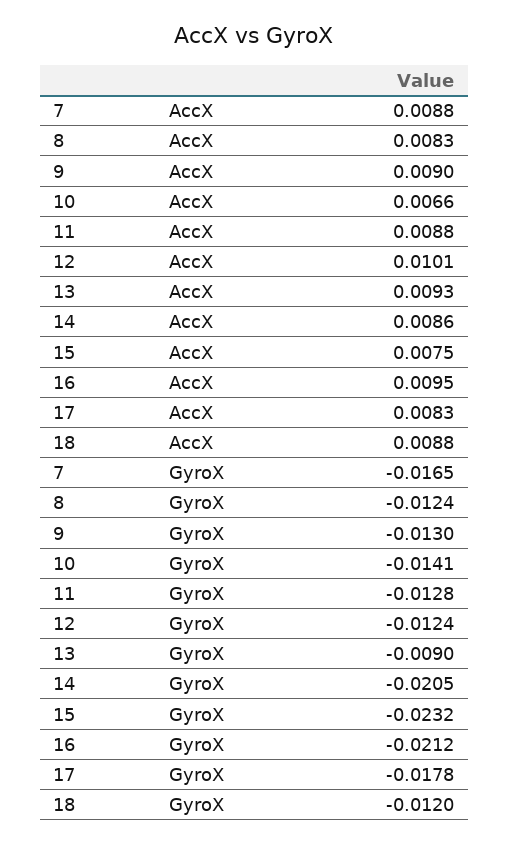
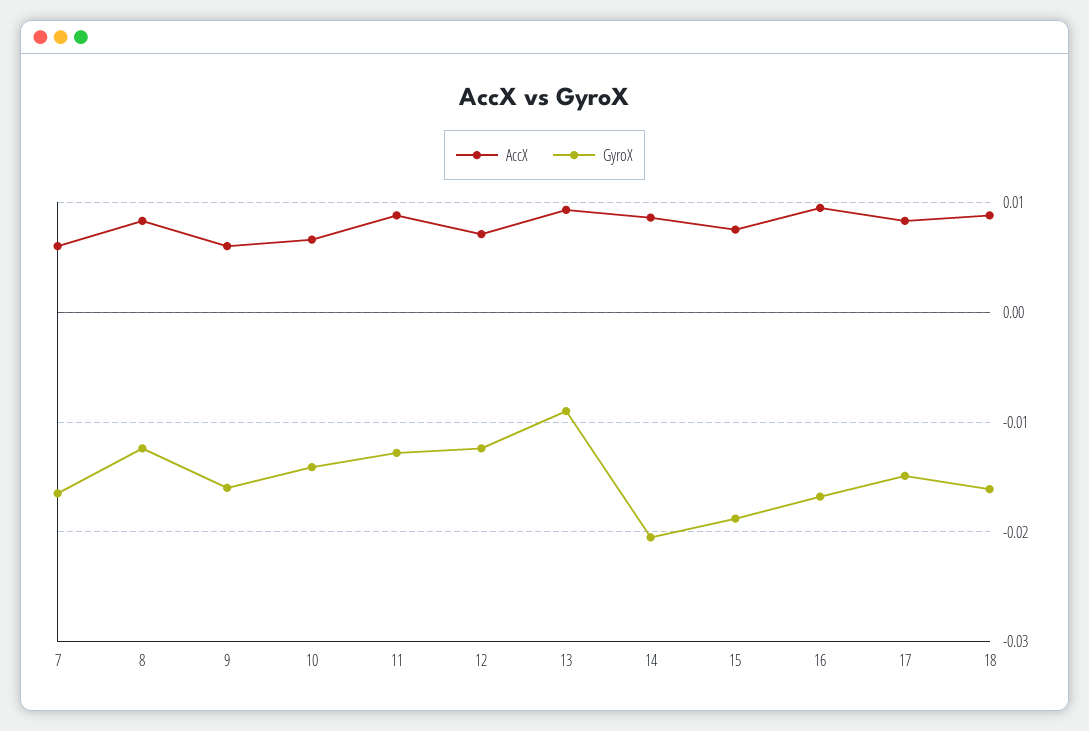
AccX, 7: 0.0088 -> 0.006
AccX, 9: 0.009 -> 0.006
AccX, 12: 0.0101 -> 0.007
GyroX, 9: -0.013 -> -0.016
GyroX, 15: -0.0232 -> -0.019
GyroX, 16: -0.0212 -> -0.017
GyroX, 17: -0.0178 -> -0.015
GyroX, 18: -0.012 -> -0.016

